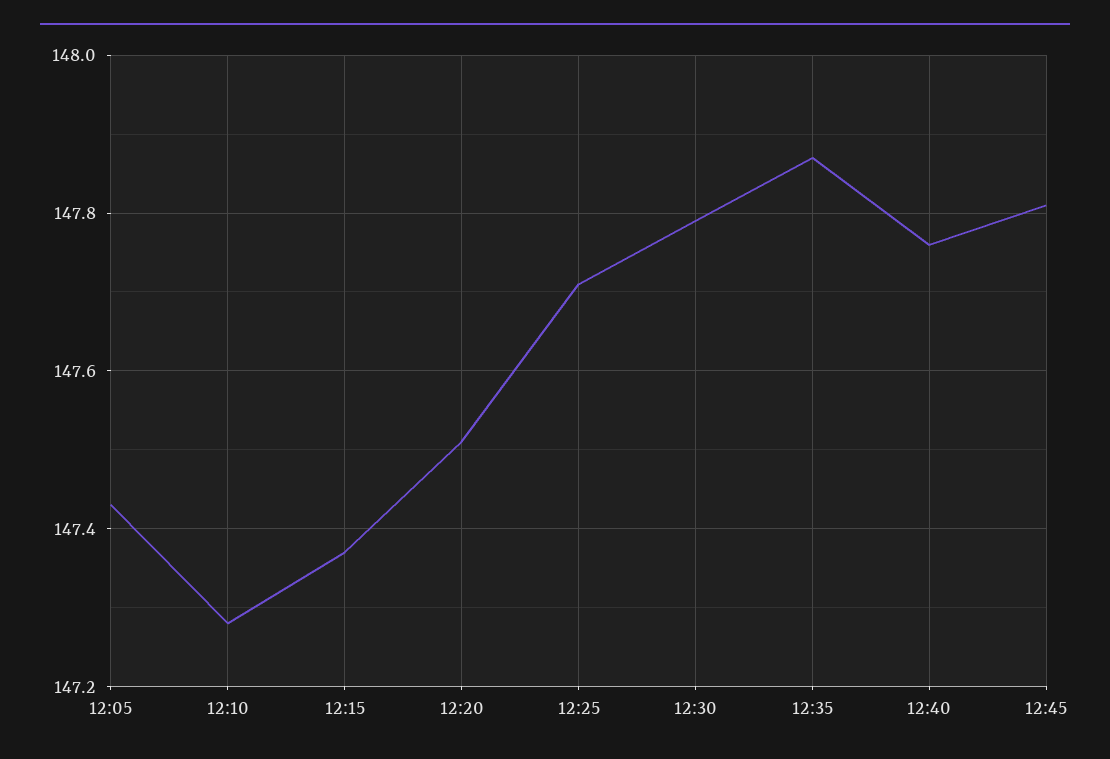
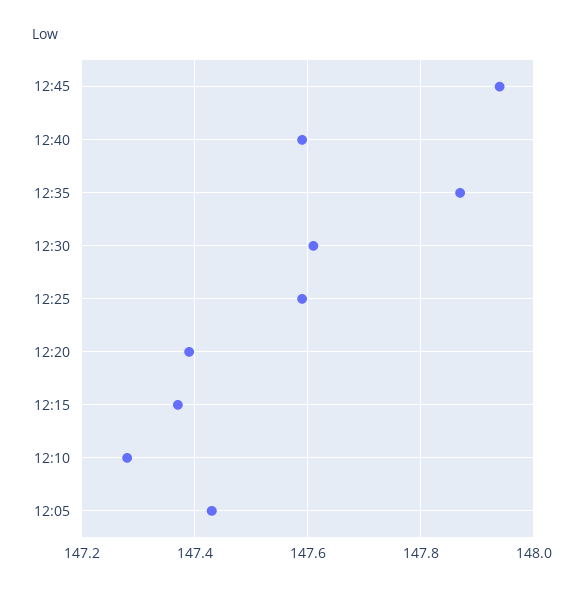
12:20: 147.5 -> 147.4
12:25: 147.7 -> 147.6
12:30: 147.8 -> 147.6
12:40: 147.75 -> 147.6
12:45: 147.8 -> 147.95

